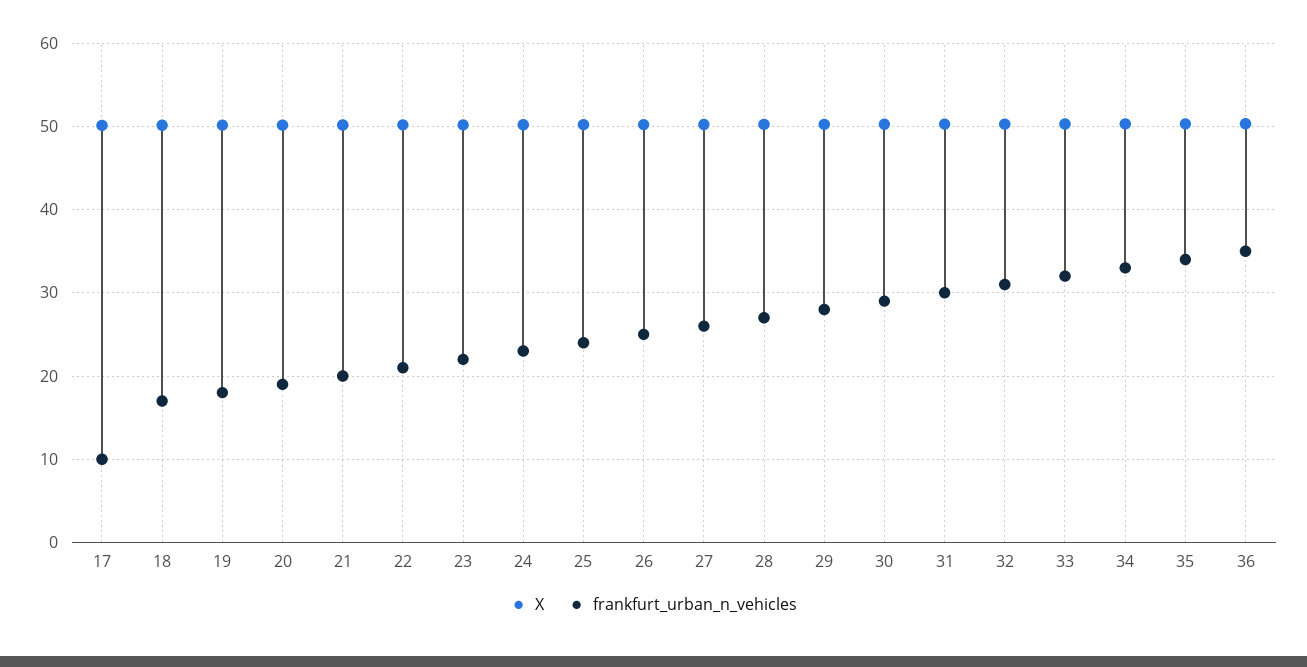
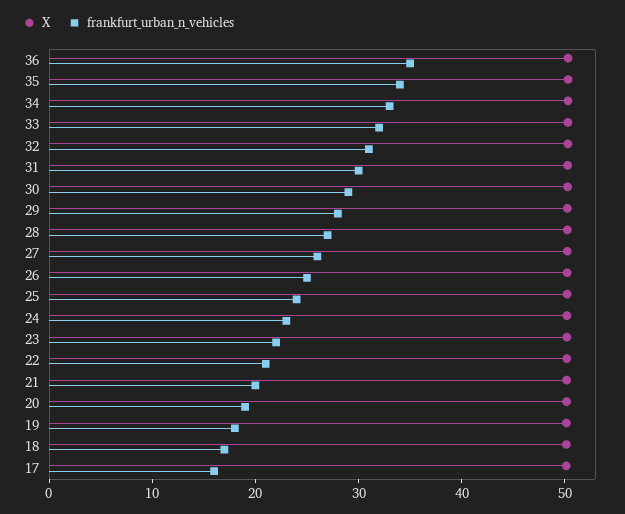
frankfurt_urban_n_vehicles, 17: 10 -> 16

